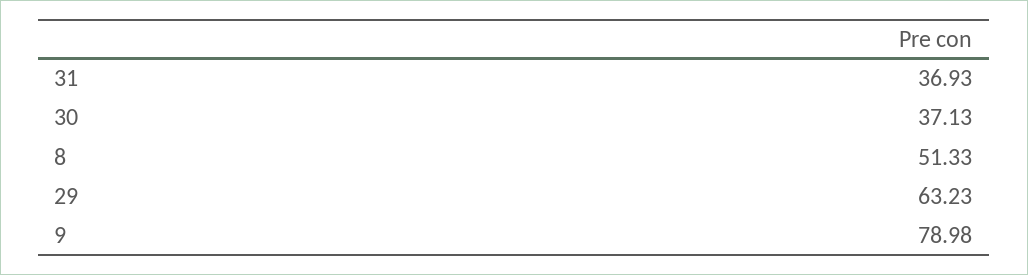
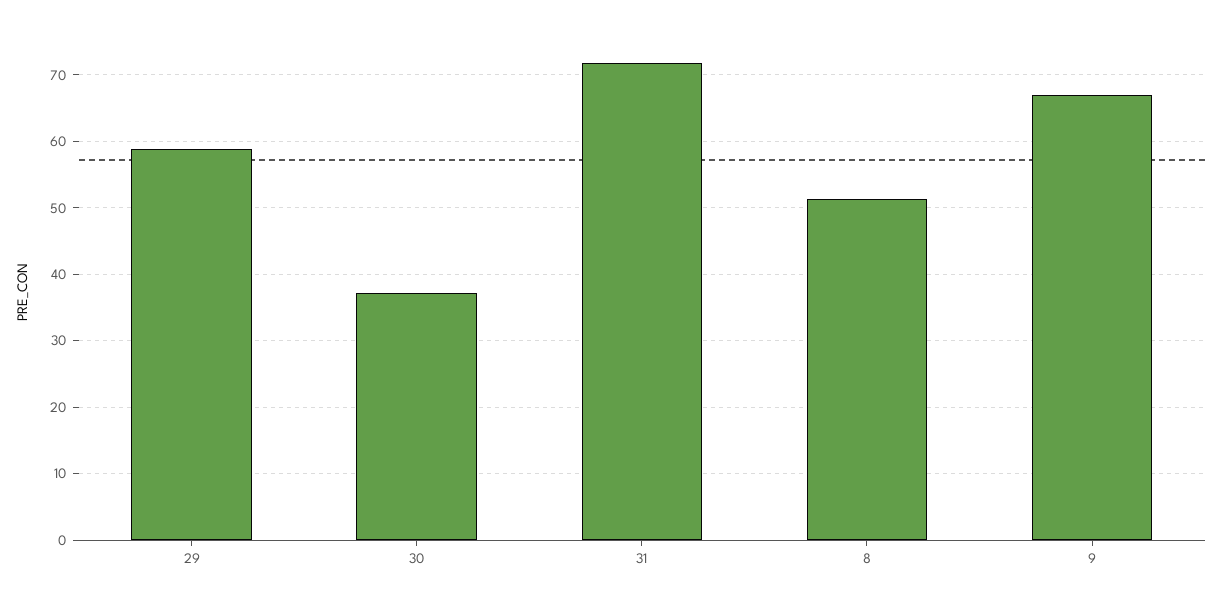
31: 36.93 -> 72
29: 63.23 -> 59
9: 78.98 -> 67

